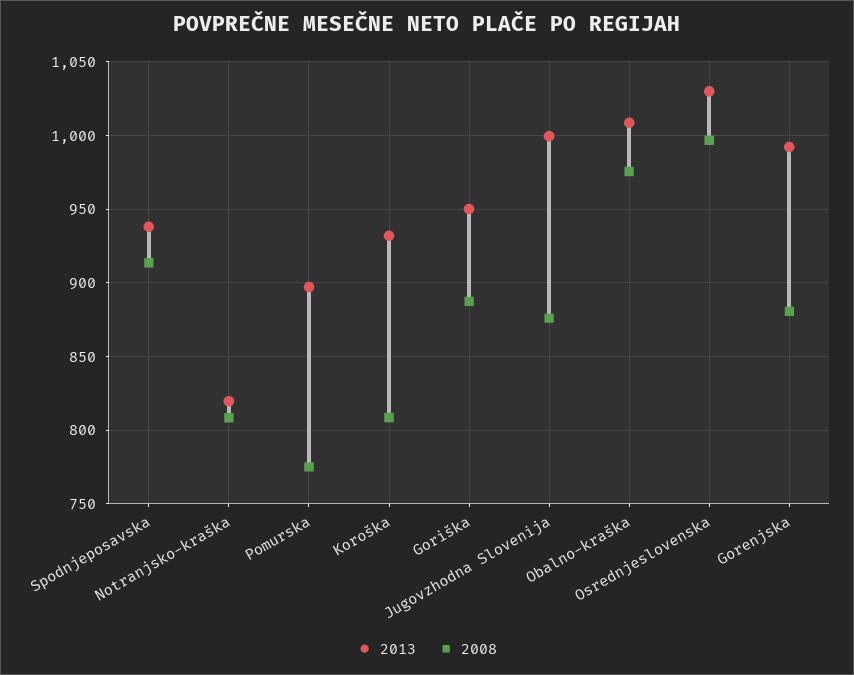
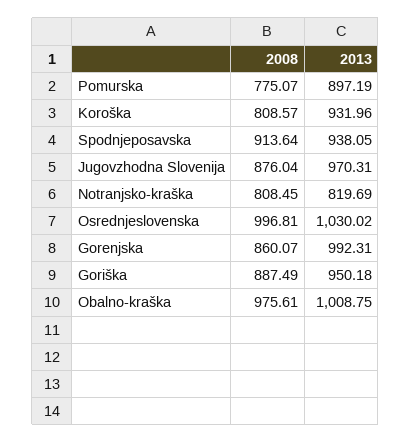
2013, Jugovzhodna Slovenija: 1000 -> 970.31
2008, Gorenjska: 880 -> 860.07

